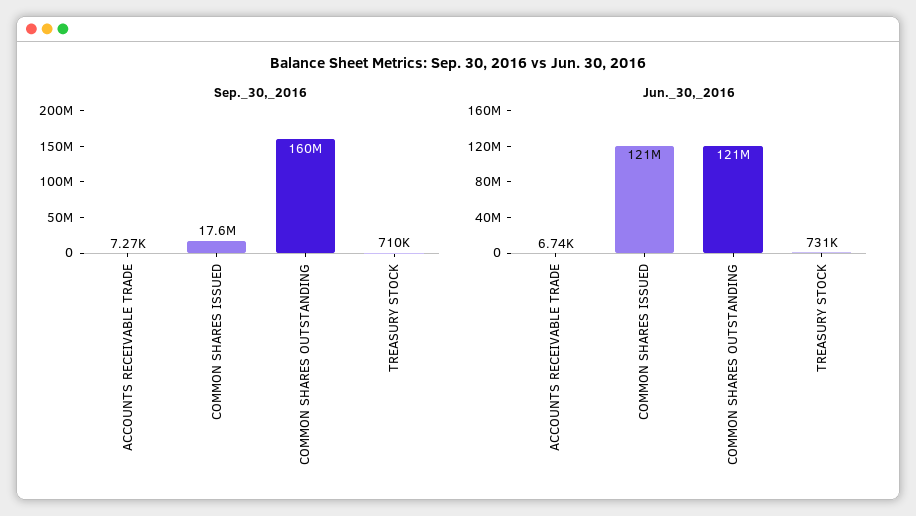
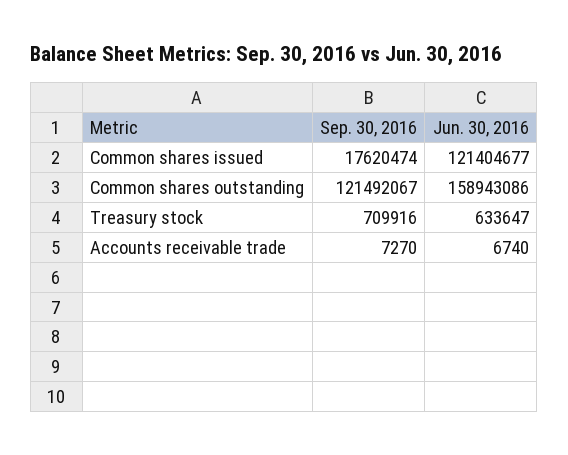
Sep._30,_2016, COMMON SHARES OUTSTANDING: 160000000 -> 121492067
Jun._30,_2016, COMMON SHARES OUTSTANDING: 121000000 -> 158943086
Jun._30,_2016, TREASURY STOCK: 731000 -> 633647

